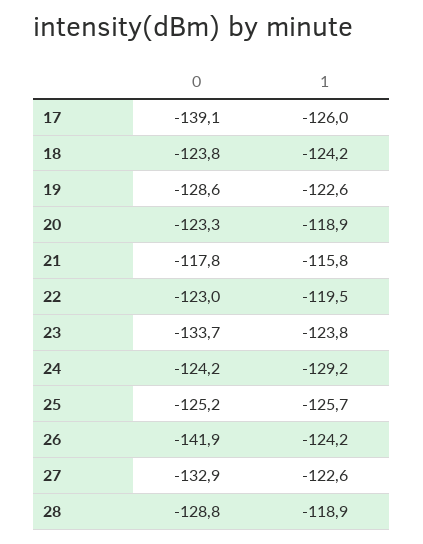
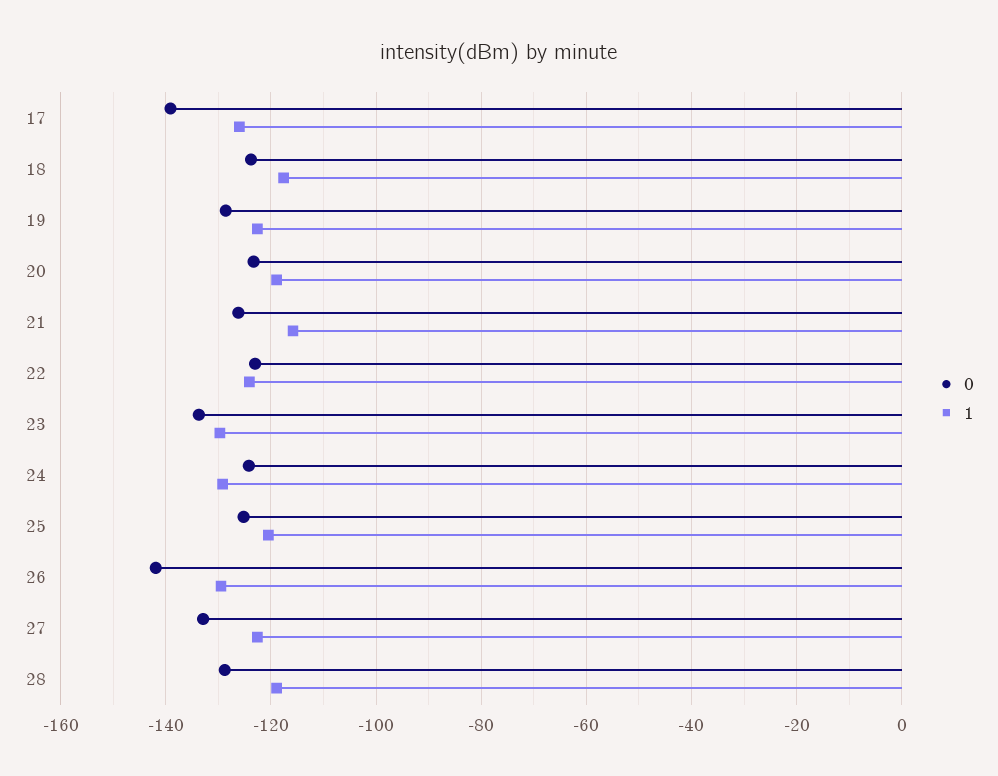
1, 18: -124.2 -> -118
0, 21: -117.8 -> -126
1, 22: -119.5 -> -124
1, 23: -123.8 -> -130
1, 25: -125.7 -> -120
1, 26: -124.2 -> -130

